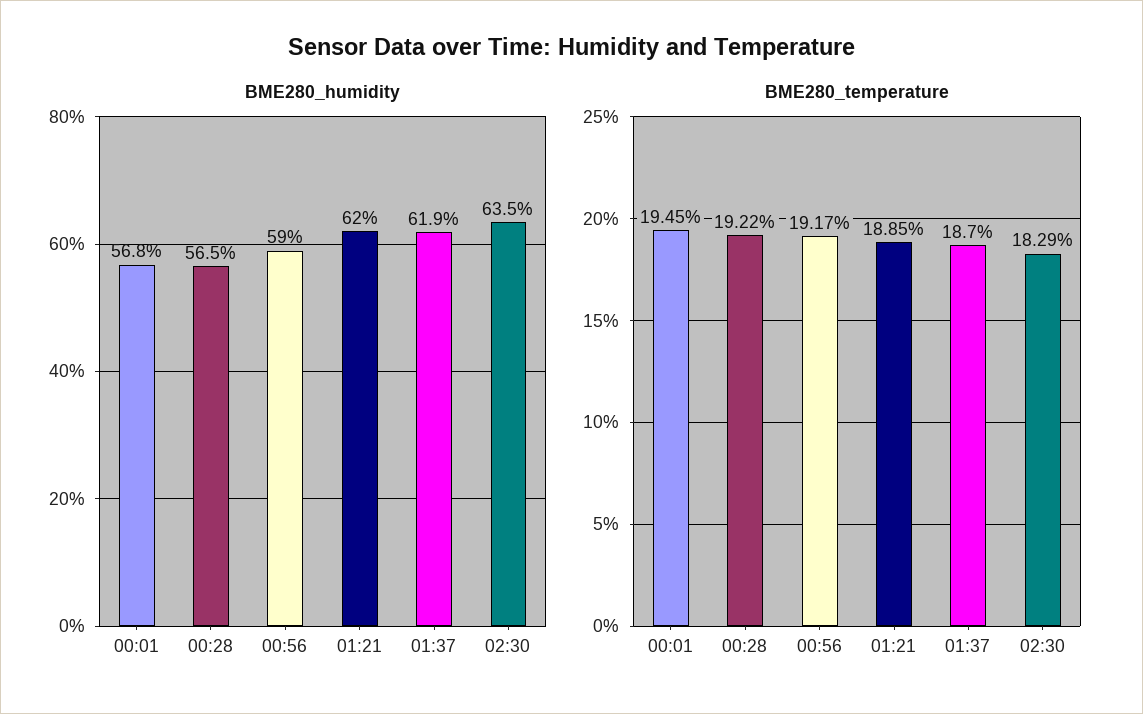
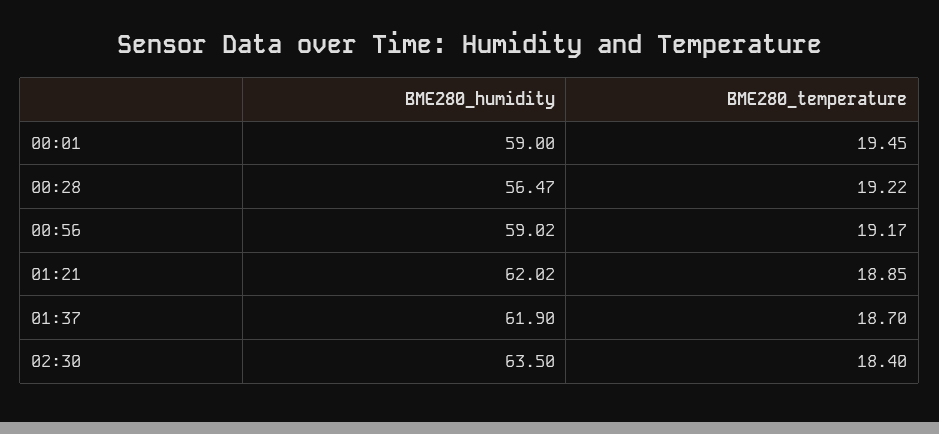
BME280_humidity, 00:01: 56.8 -> 59
BME280_temperature, 02:30: 18.29 -> 18.4

